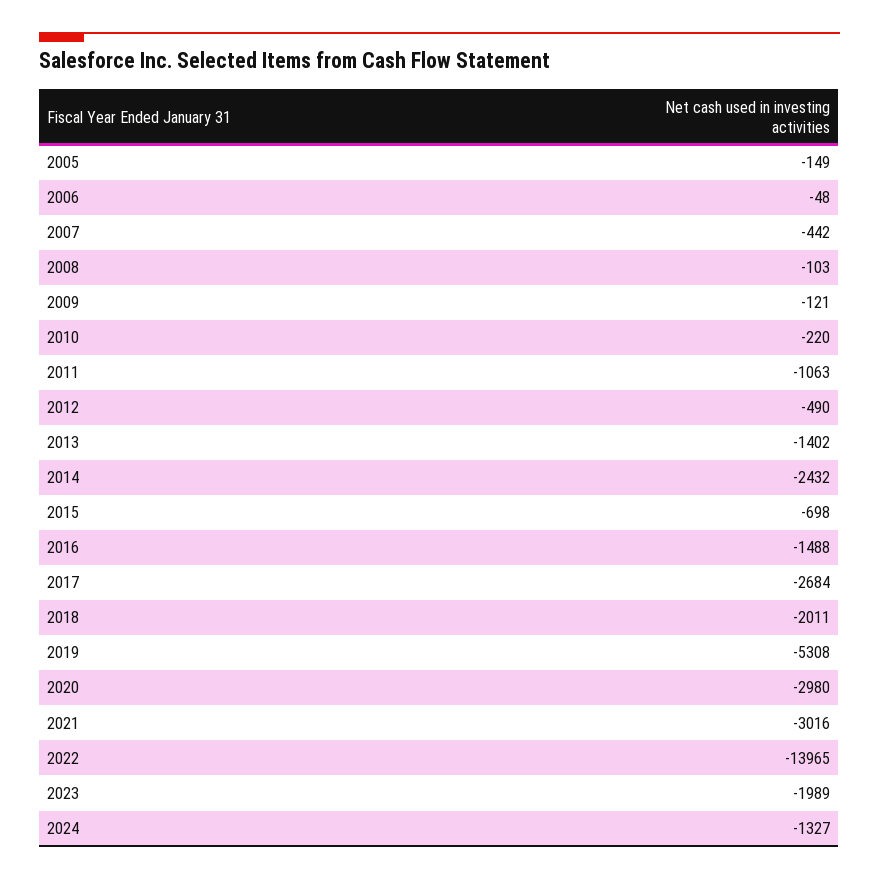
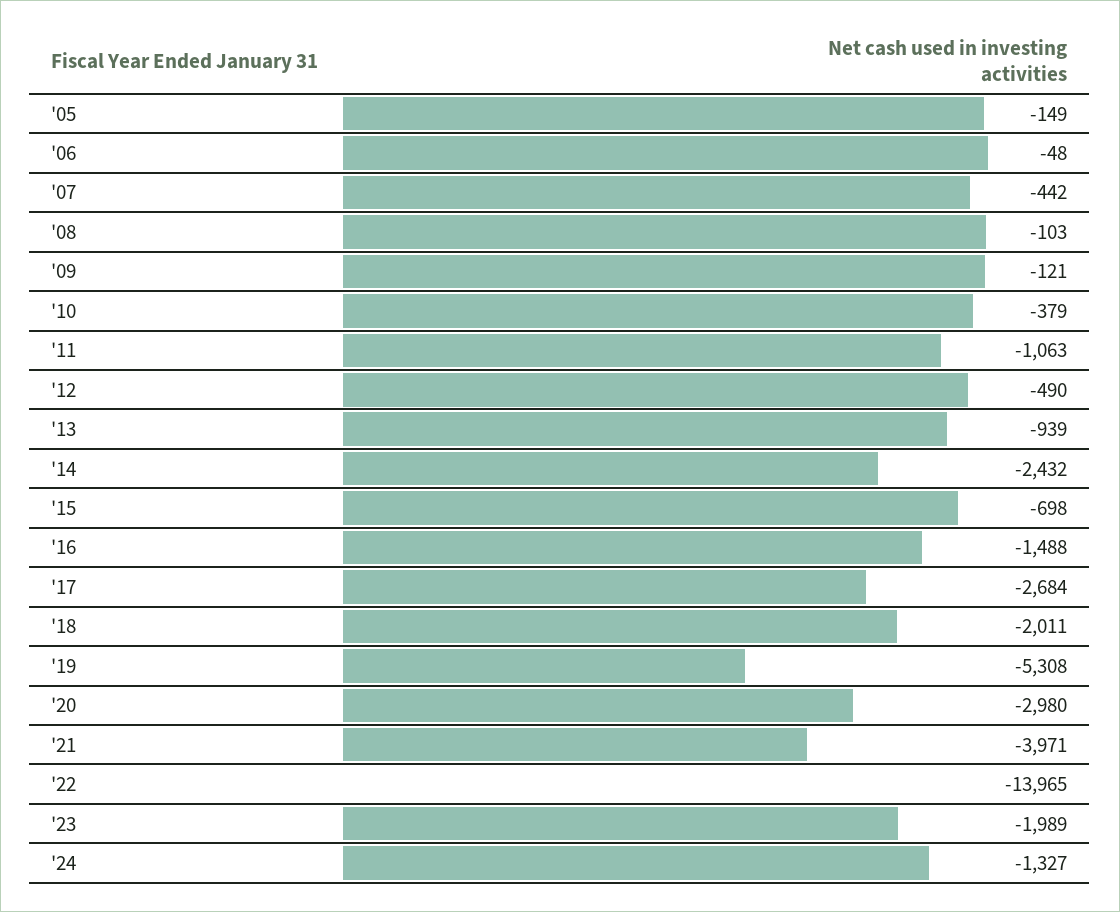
2010: -220 -> -379
2013: -1402 -> -939
2021: -3016 -> -3971

